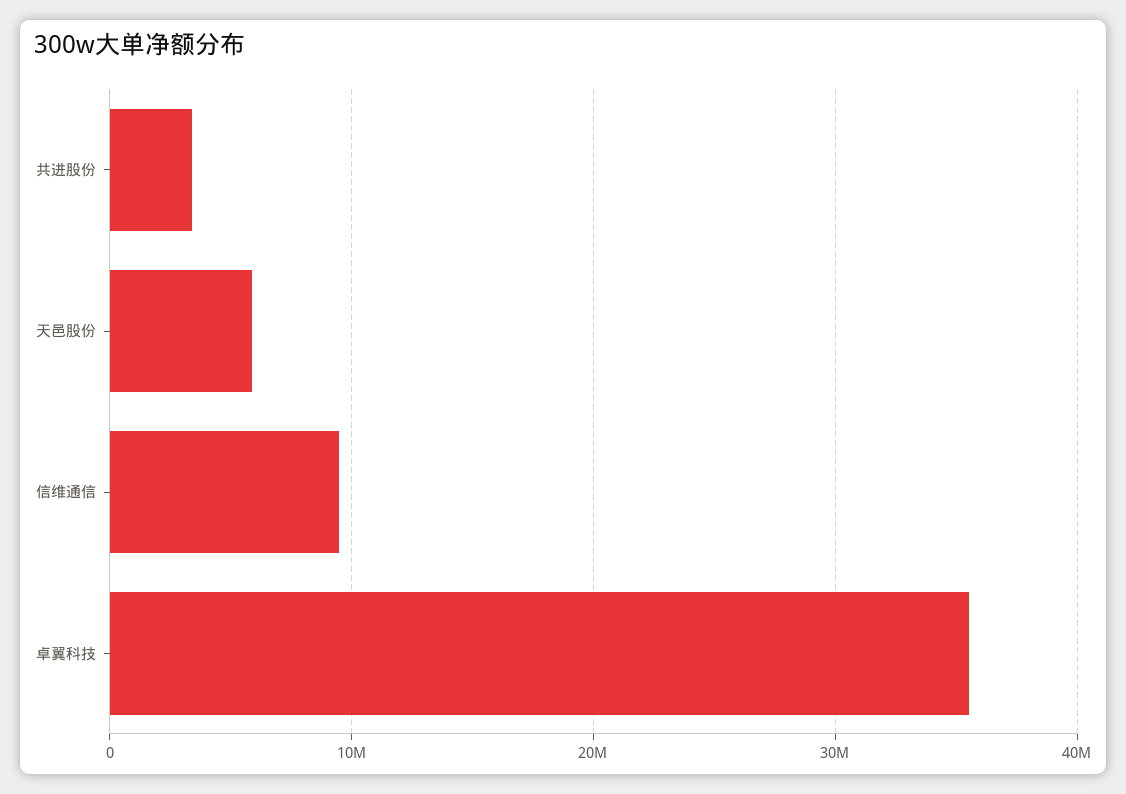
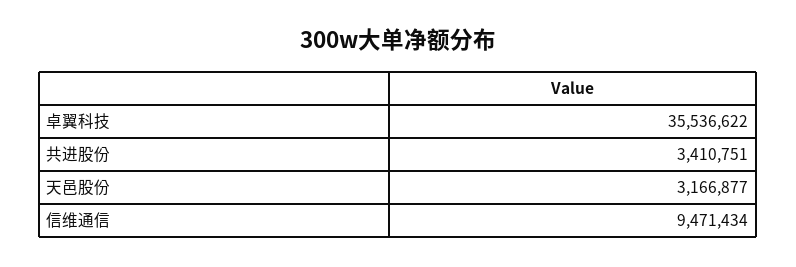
天邑股份: 6000000 -> 3166877

